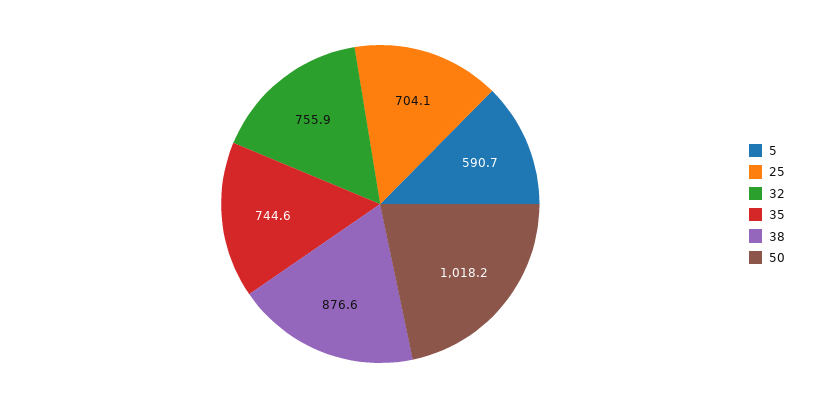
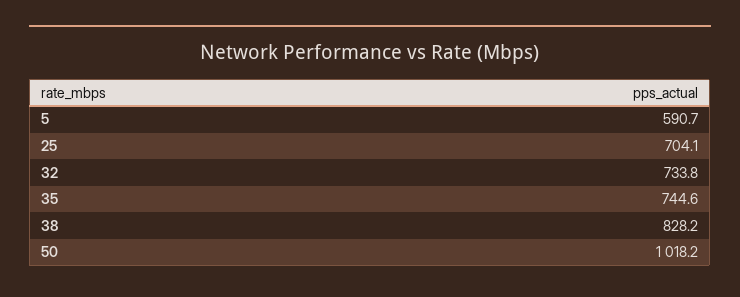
32: 755.9 -> 733.8
38: 876.6 -> 828.2

